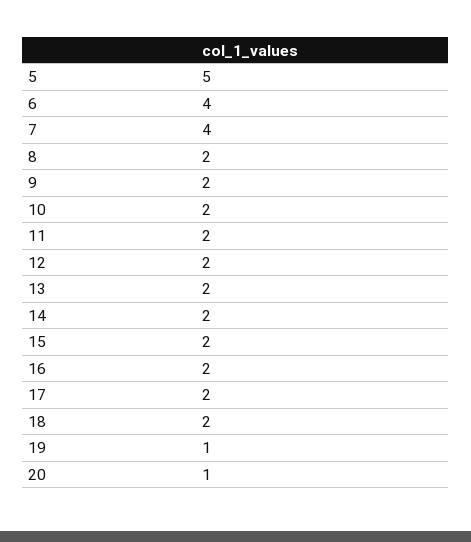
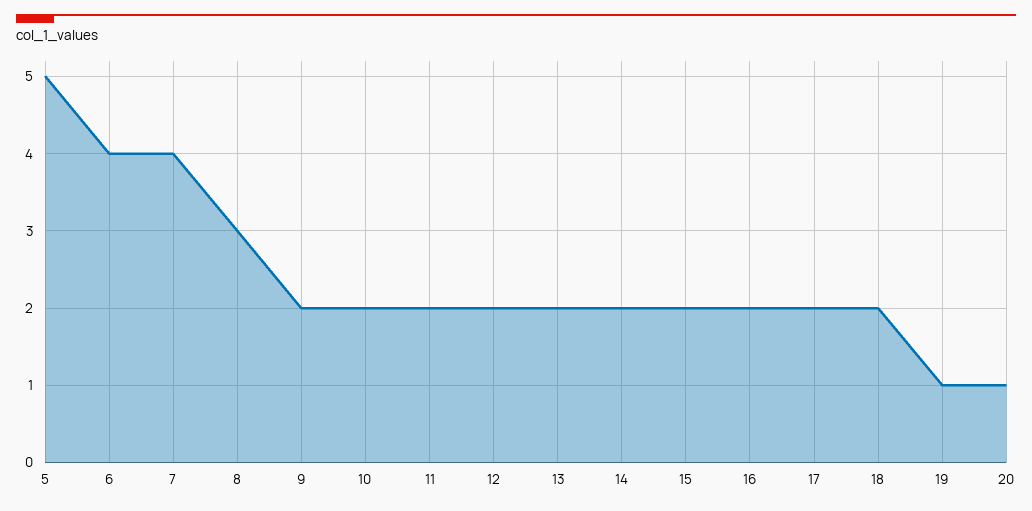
8: 2 -> 3

